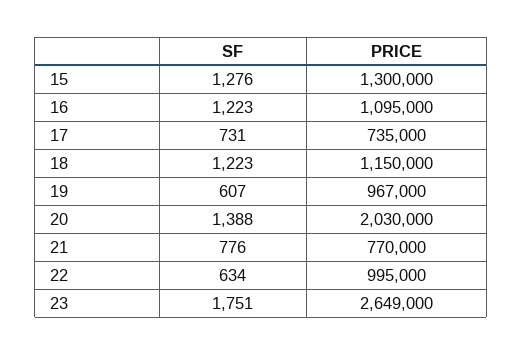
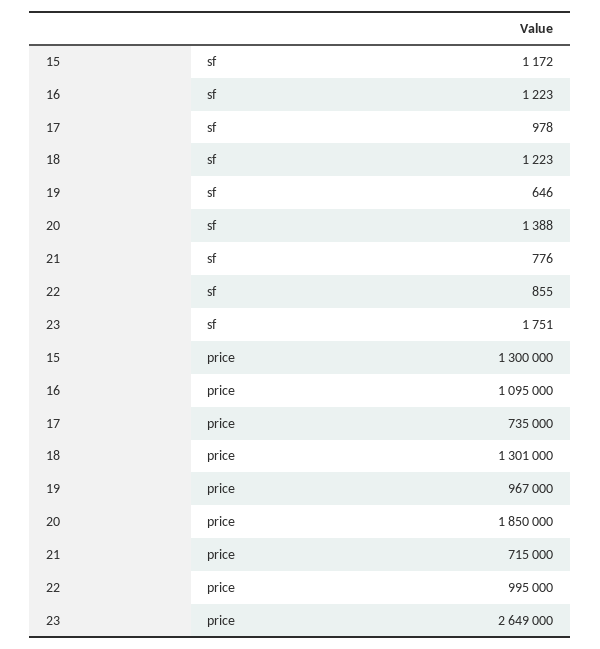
SF, 15: 1276 -> 1172
SF, 17: 731 -> 978
PRICE, 18: 1150000 -> 1301000
SF, 19: 607 -> 646
PRICE, 20: 2030000 -> 1850000
PRICE, 21: 770000 -> 715000
SF, 22: 634 -> 855

